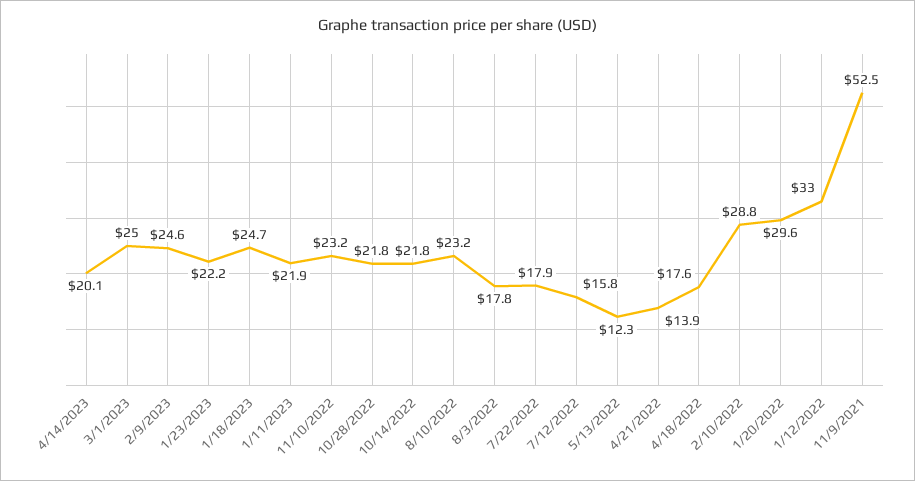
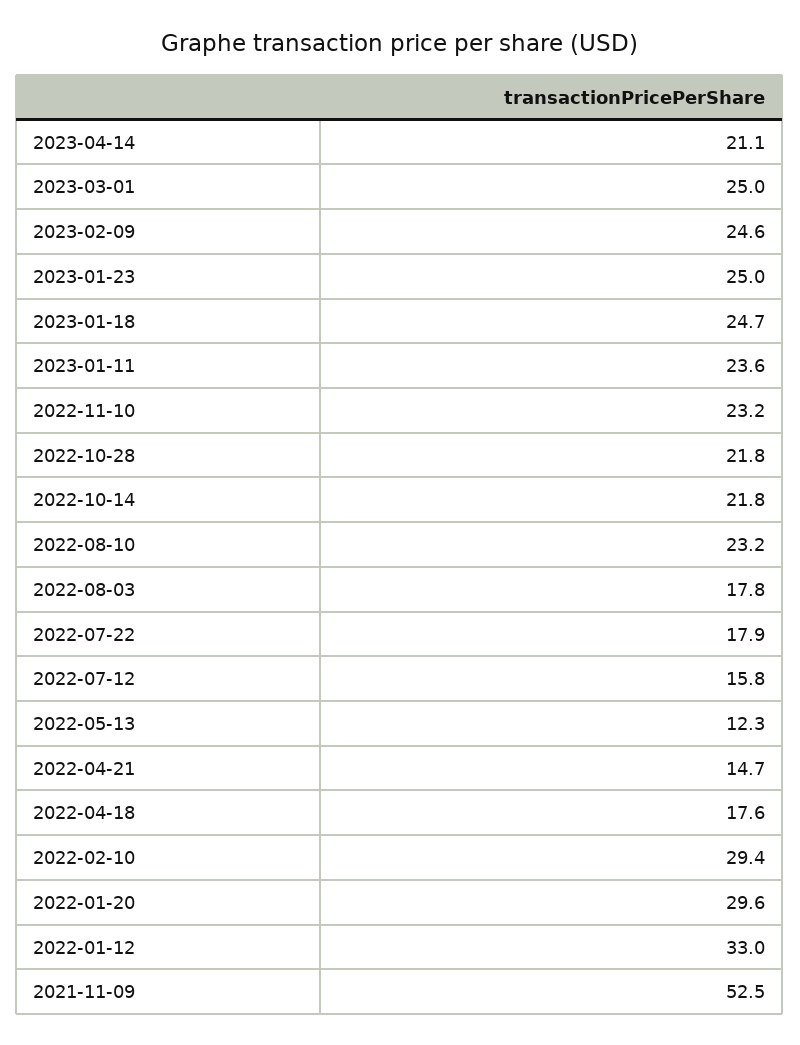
4/14/2023: 20.1 -> 21.1
1/23/2023: 22.2 -> 25
1/11/2023: 21.9 -> 23.6
4/21/2022: 13.9 -> 14.7
2/10/2022: 28.8 -> 29.4

